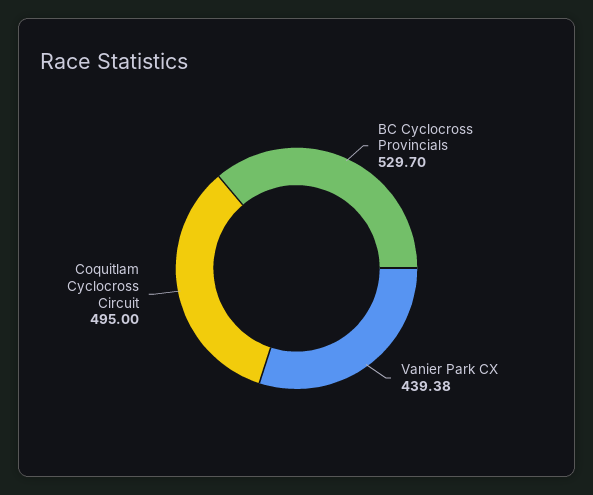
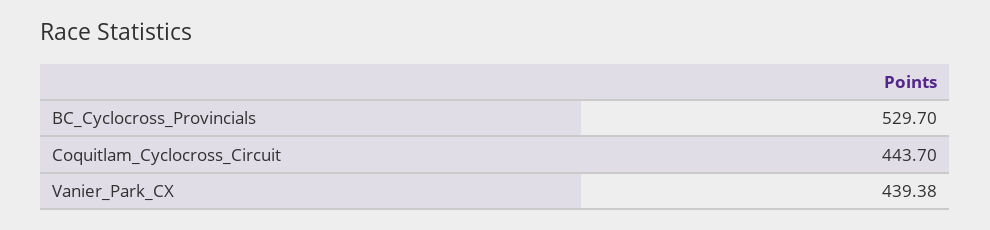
Coquitlam Cyclocross Circuit: 495 -> 443.7

